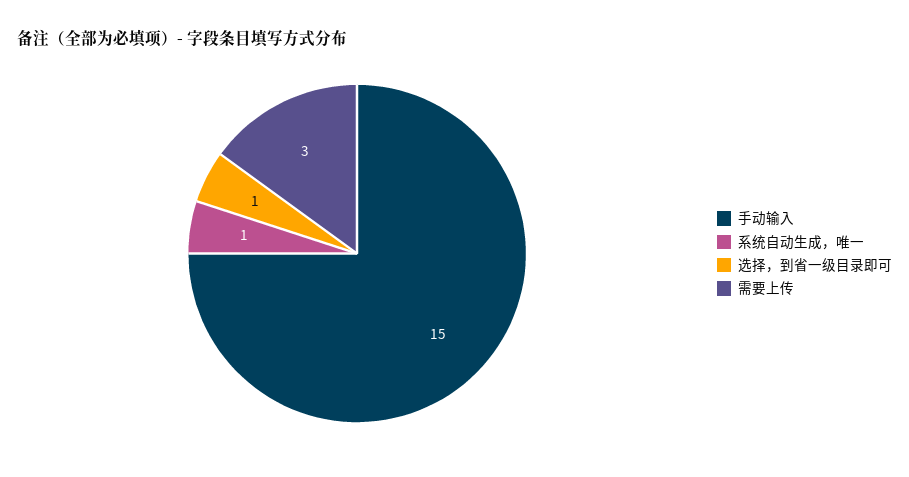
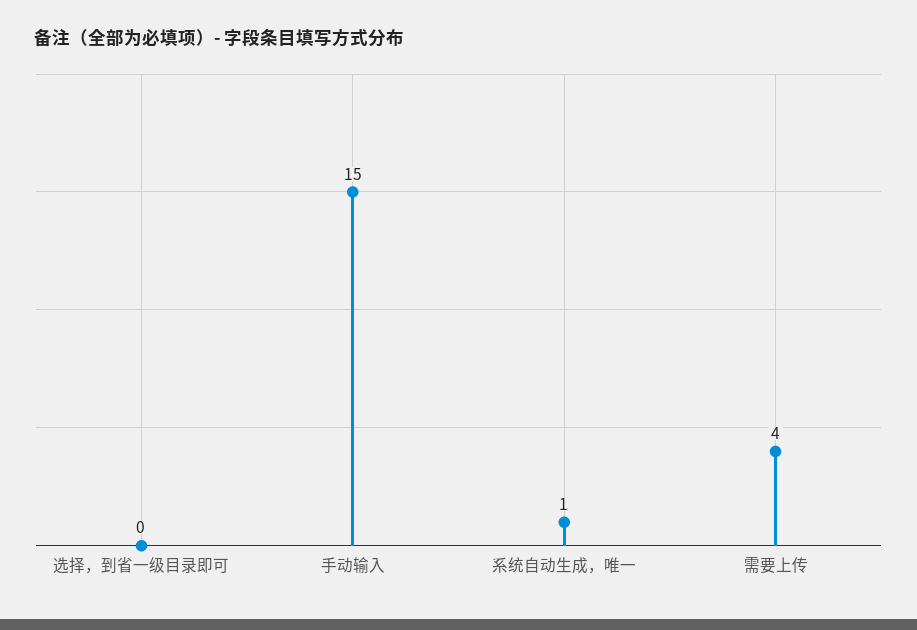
选择，到省一级目录即可: 1 -> 0
需要上传: 3 -> 4

